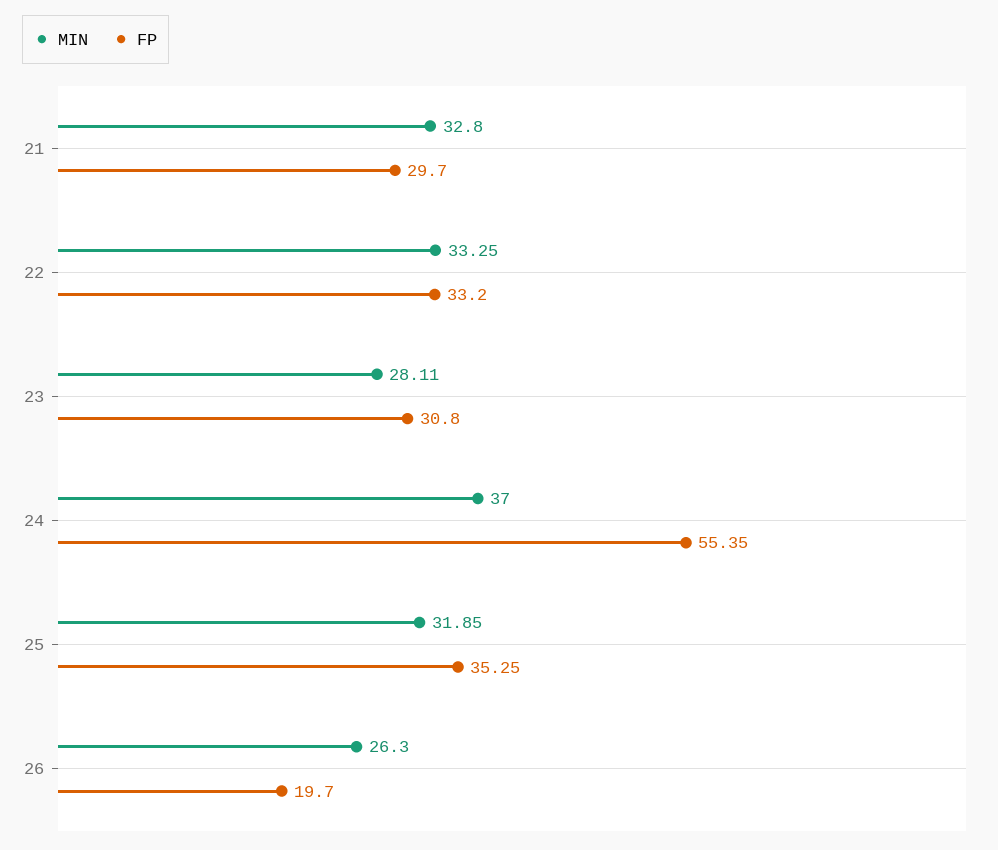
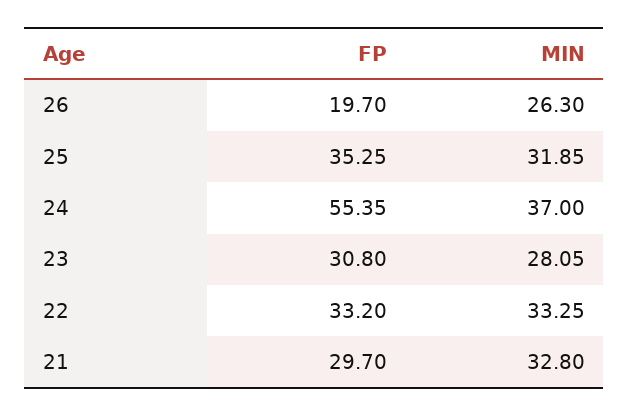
MIN, 23: 28.11 -> 28.05

